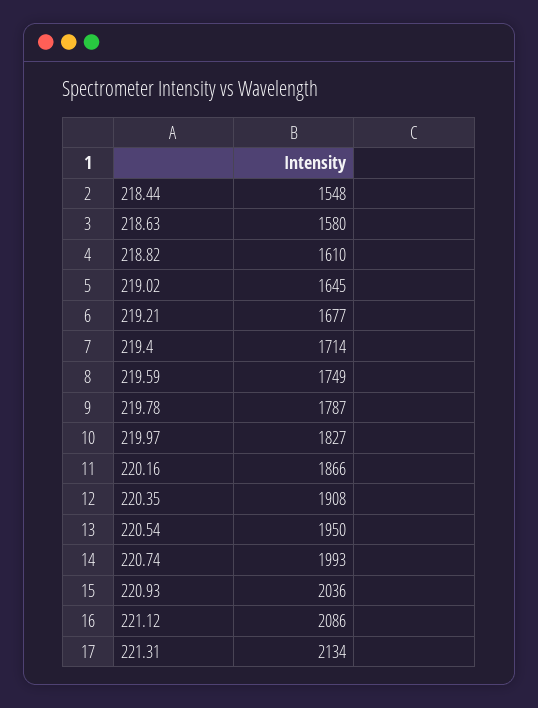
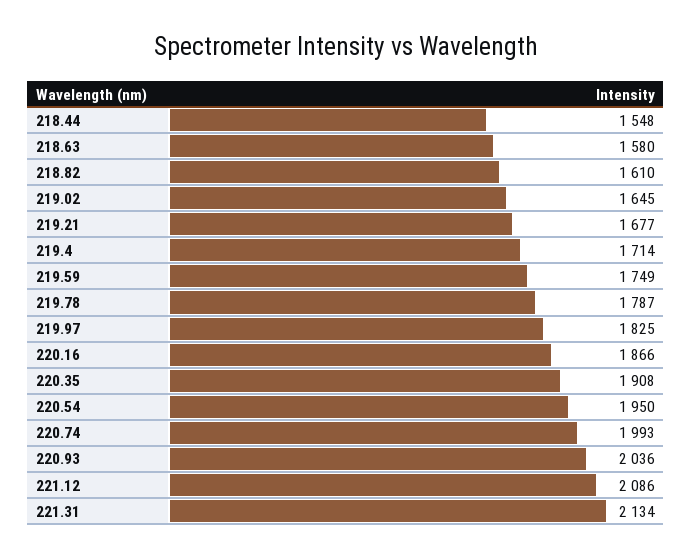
219.97: 1827 -> 1825

